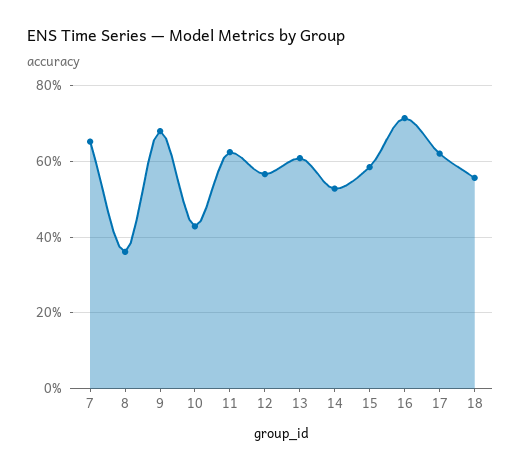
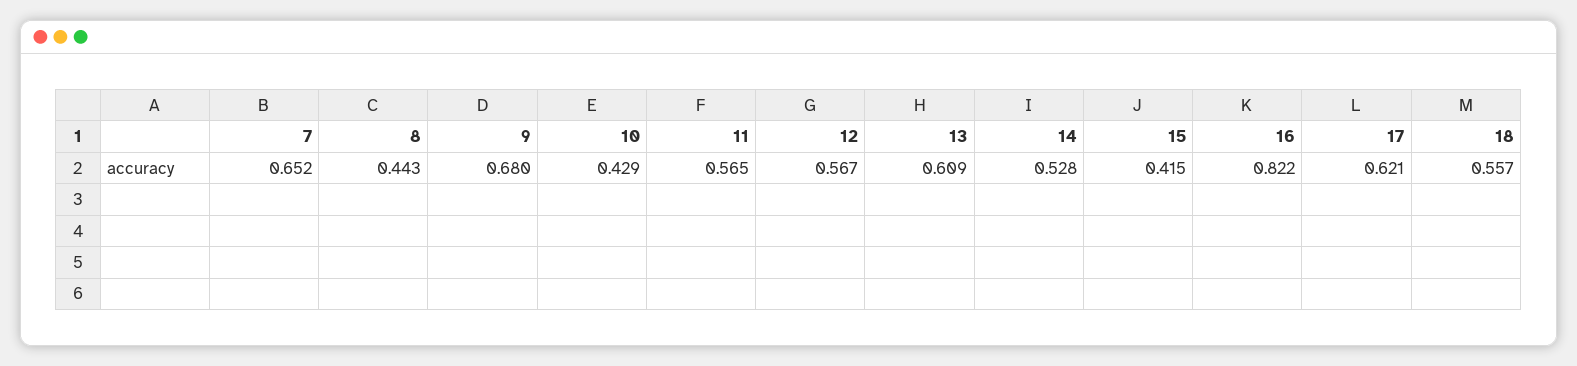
8: 0.36 -> 0.443
11: 0.62 -> 0.565
15: 0.58 -> 0.415
16: 0.72 -> 0.822

